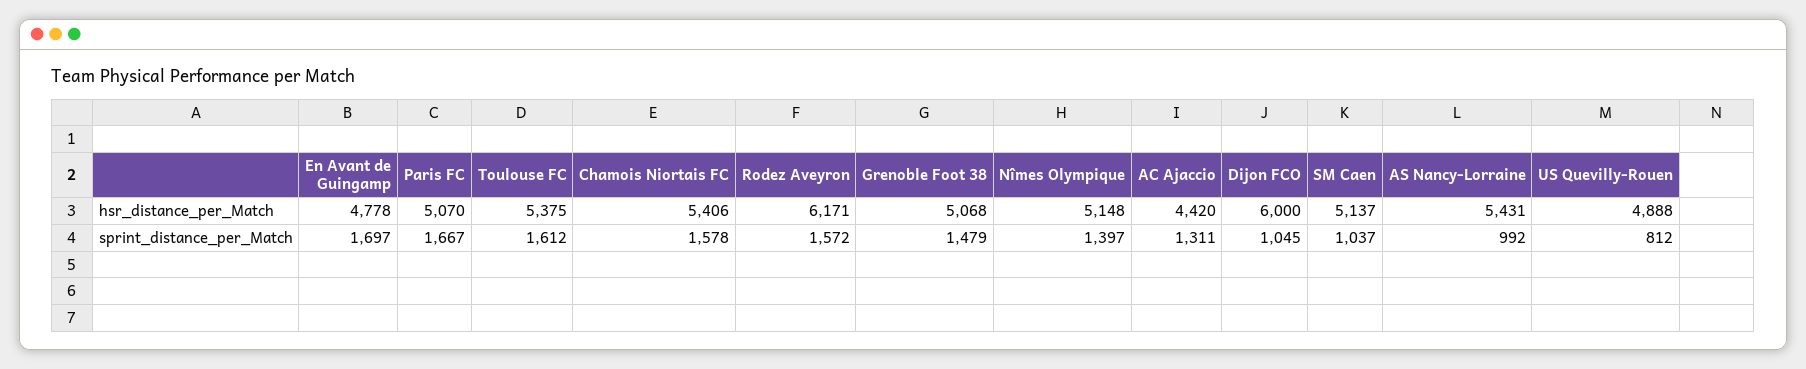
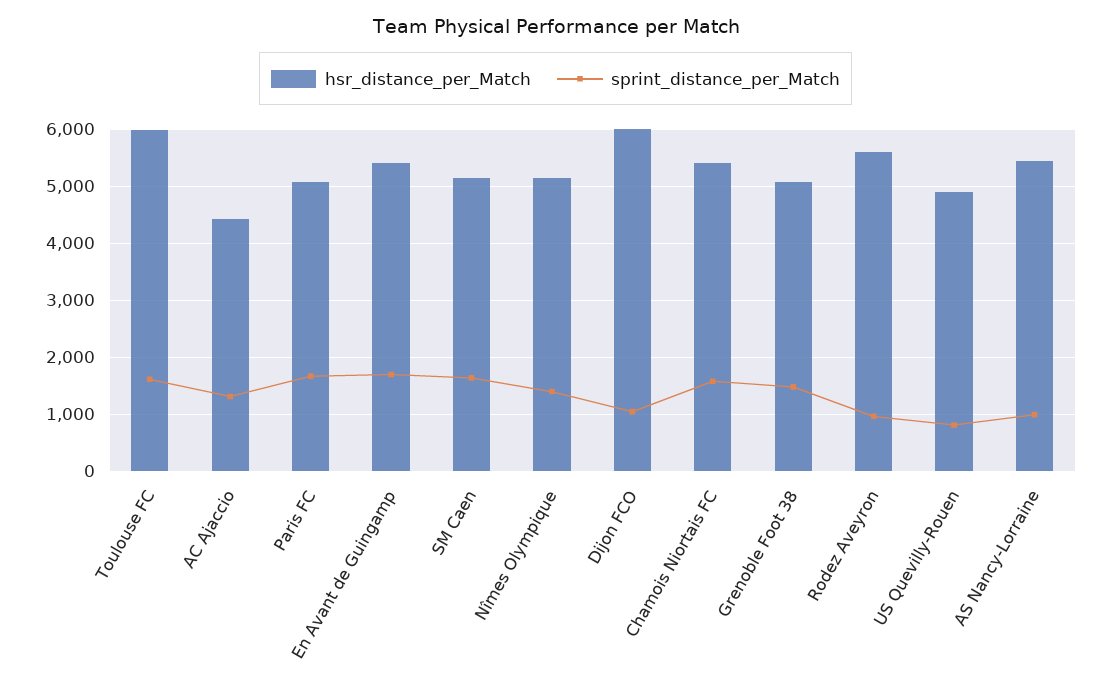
hsr_distance_per_Match, En Avant de Guingamp: 4778 -> 5400
hsr_distance_per_Match, Toulouse FC: 5375 -> 6000
hsr_distance_per_Match, Rodez Aveyron: 6171 -> 5600
sprint_distance_per_Match, Rodez Aveyron: 1572 -> 1000
sprint_distance_per_Match, SM Caen: 1037 -> 1600

